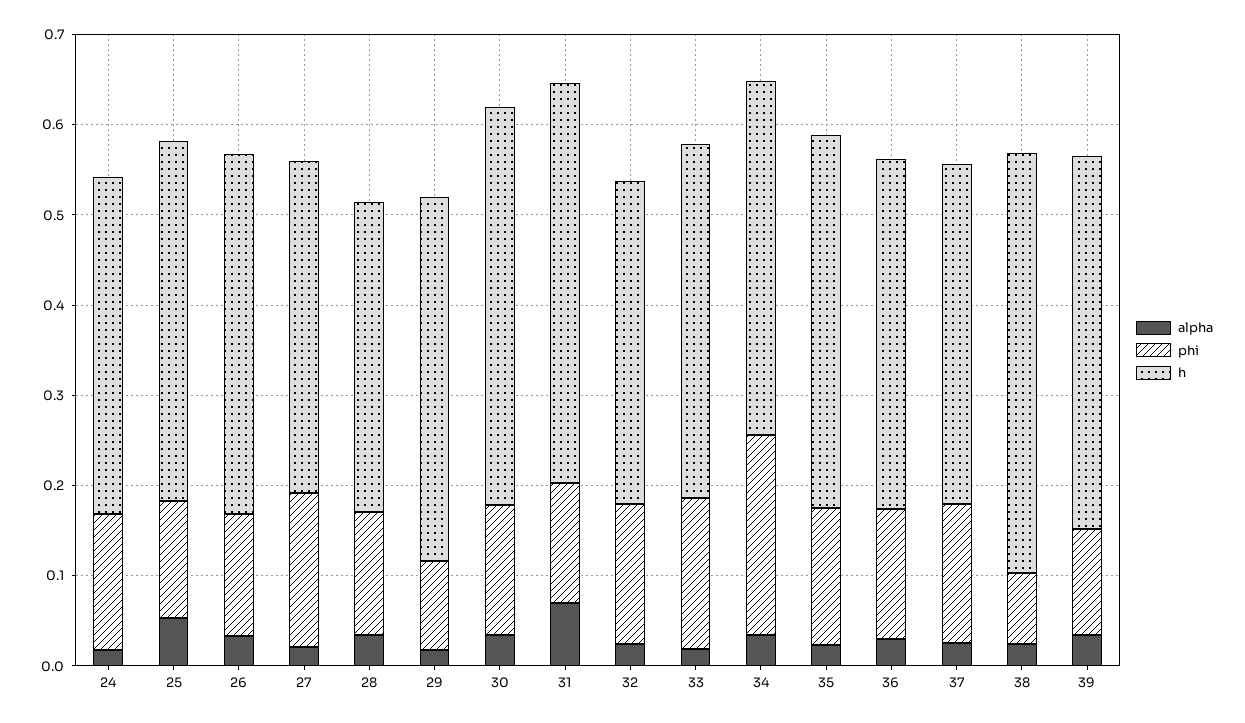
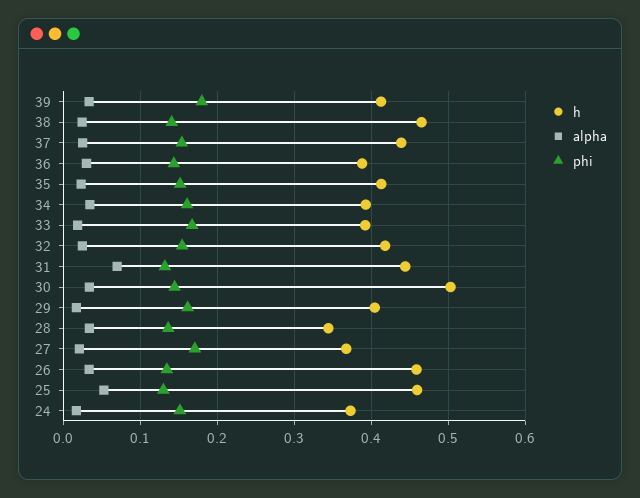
h, 25: 0.4 -> 0.46
h, 26: 0.4 -> 0.46
phi, 29: 0.1 -> 0.16
h, 30: 0.44 -> 0.5
h, 32: 0.36 -> 0.42
phi, 34: 0.22 -> 0.16
h, 37: 0.38 -> 0.44
phi, 38: 0.08 -> 0.14
phi, 39: 0.12 -> 0.18

